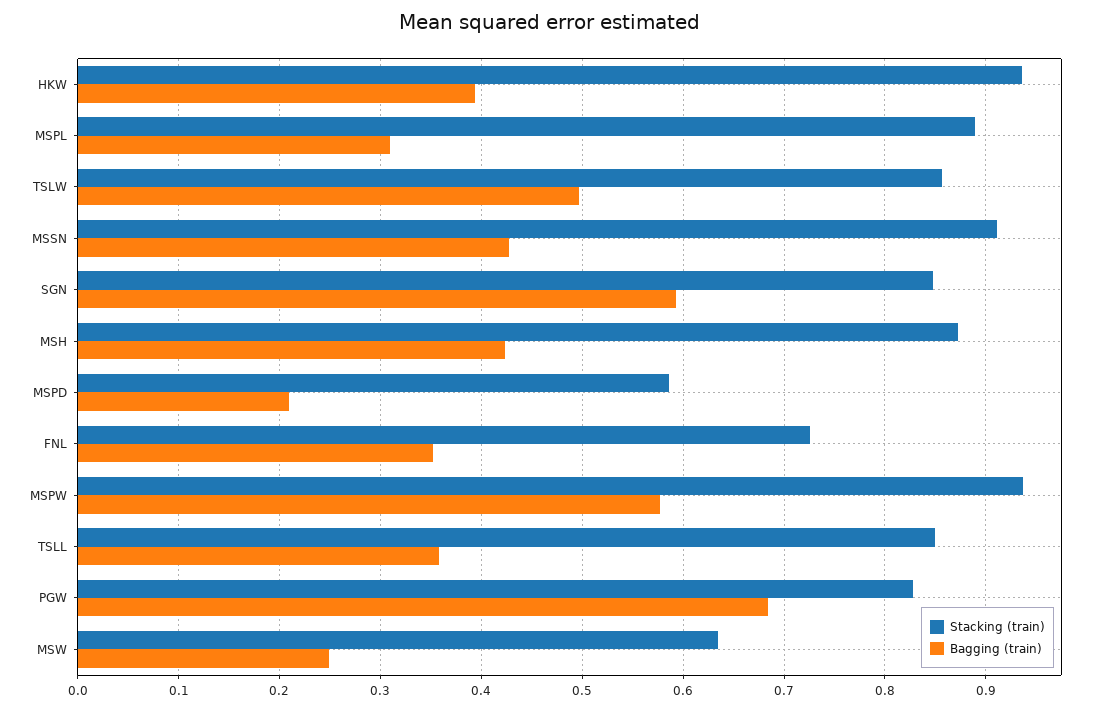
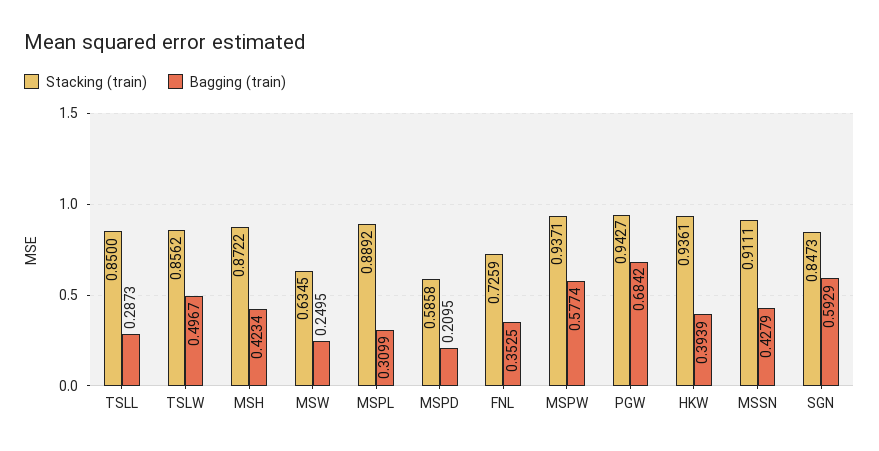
Bagging (train), TSLL: 0.36 -> 0.2873
Stacking (train), PGW: 0.83 -> 0.9427

